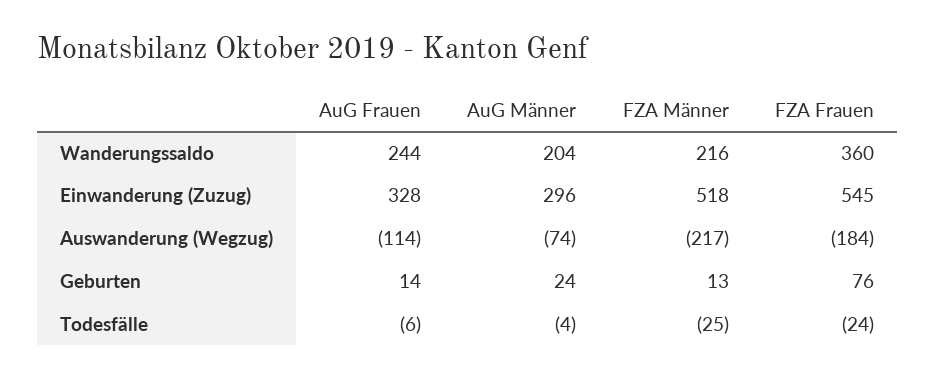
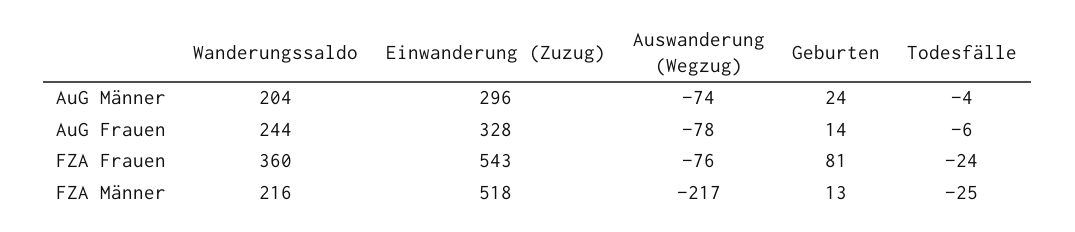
FZA Frauen, Einwanderung (Zuzug): 545 -> 543
AuG Frauen, Auswanderung (Wegzug): -114 -> -78
FZA Frauen, Auswanderung (Wegzug): -184 -> -76
FZA Frauen, Geburten: 76 -> 81

